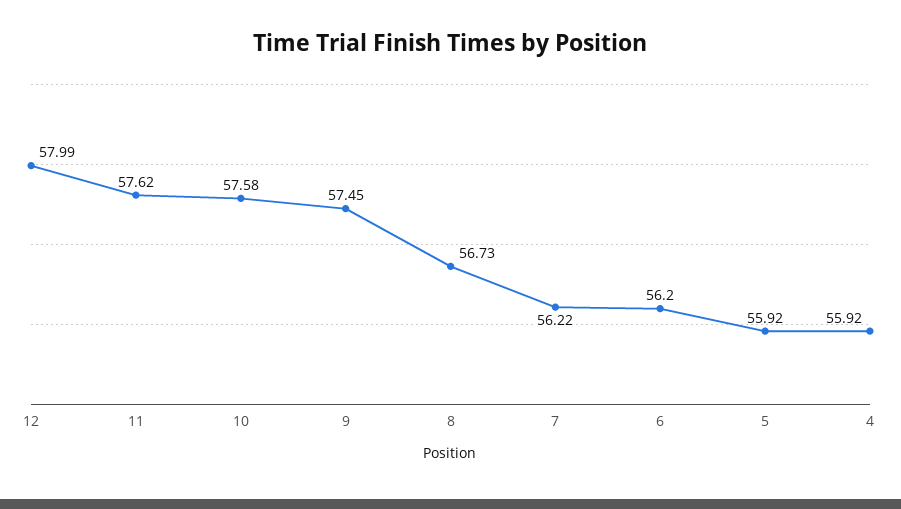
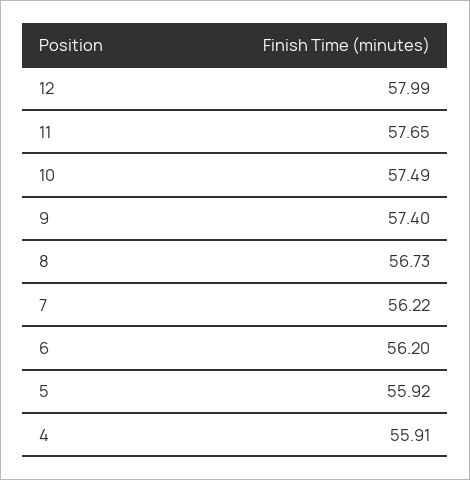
11: 57.62 -> 57.65
10: 57.58 -> 57.49
9: 57.45 -> 57.4
4: 55.92 -> 55.91

